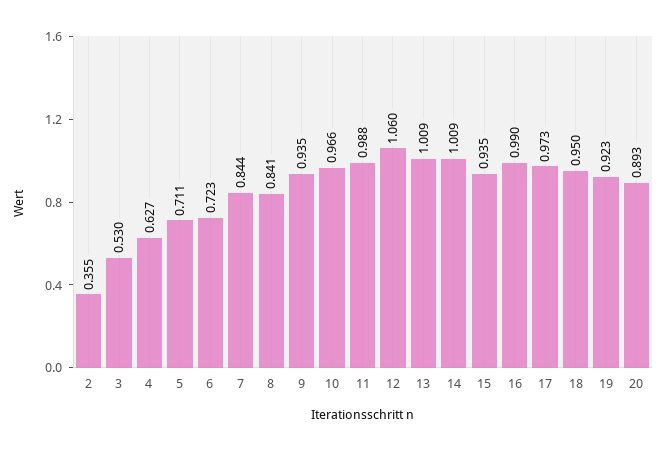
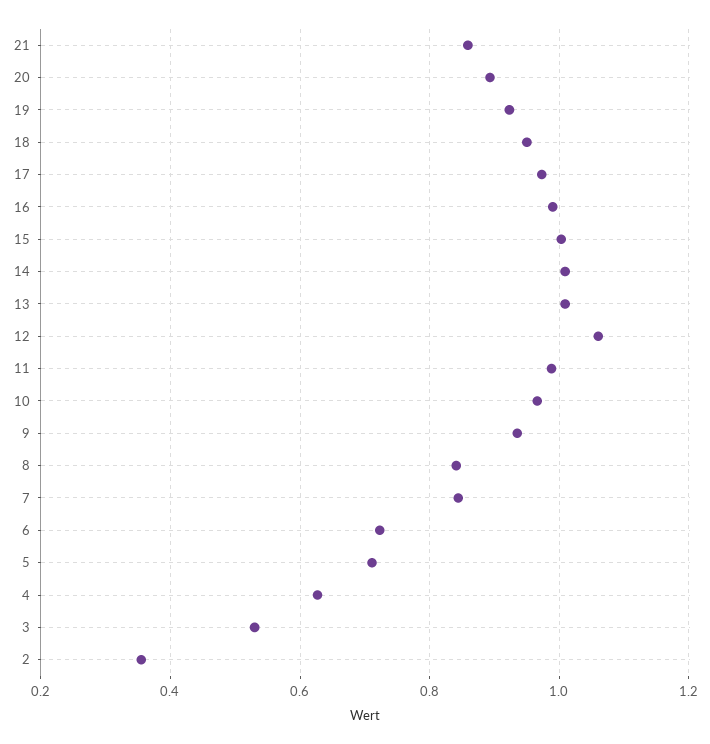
15: 0.935 -> 1
21: none -> 0.86

